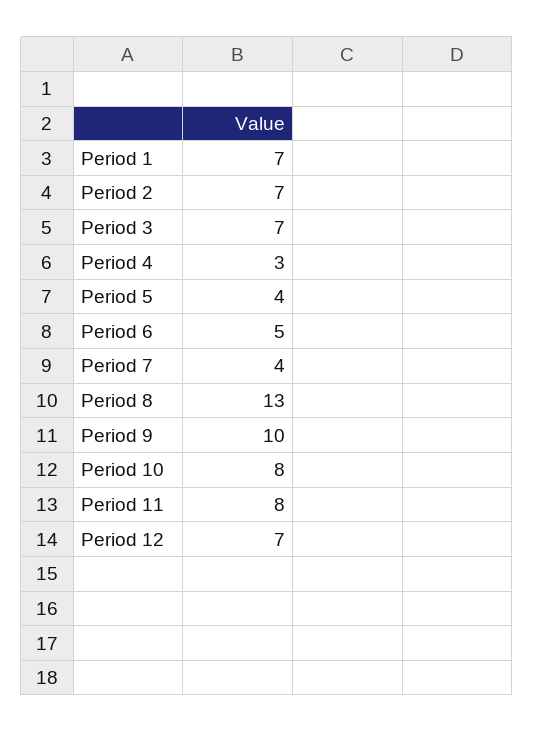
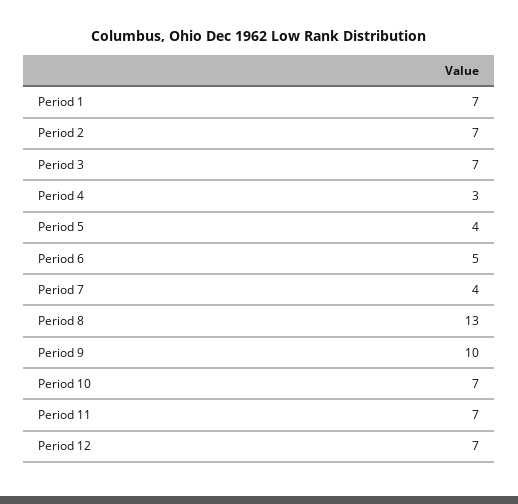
Period 10: 8 -> 7
Period 11: 8 -> 7

